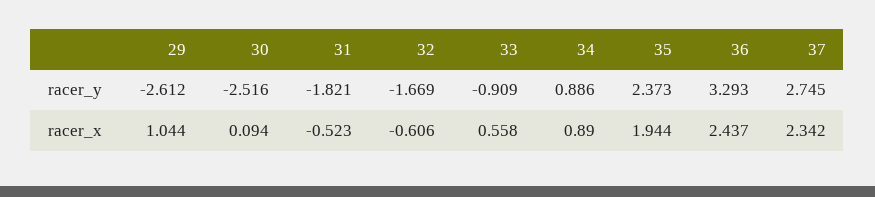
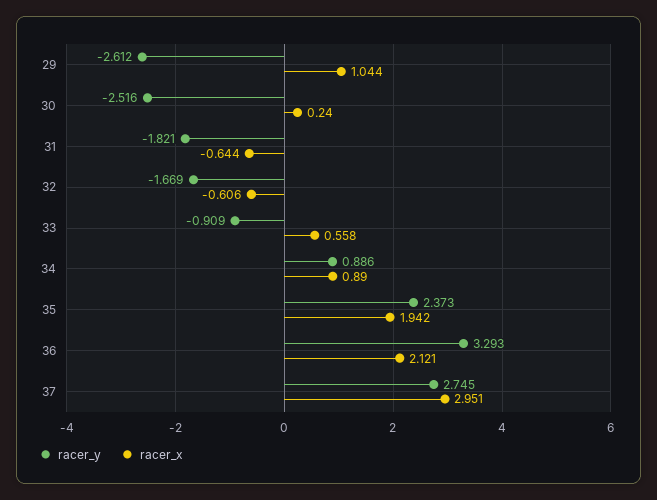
racer_x, 30: 0.094 -> 0.24
racer_x, 31: -0.523 -> -0.644
racer_x, 35: 1.944 -> 1.942
racer_x, 36: 2.437 -> 2.121
racer_x, 37: 2.342 -> 2.951

